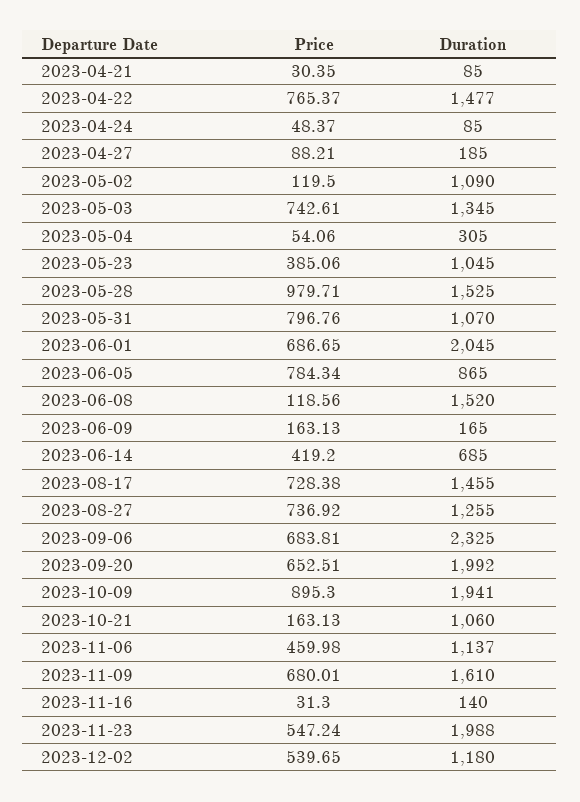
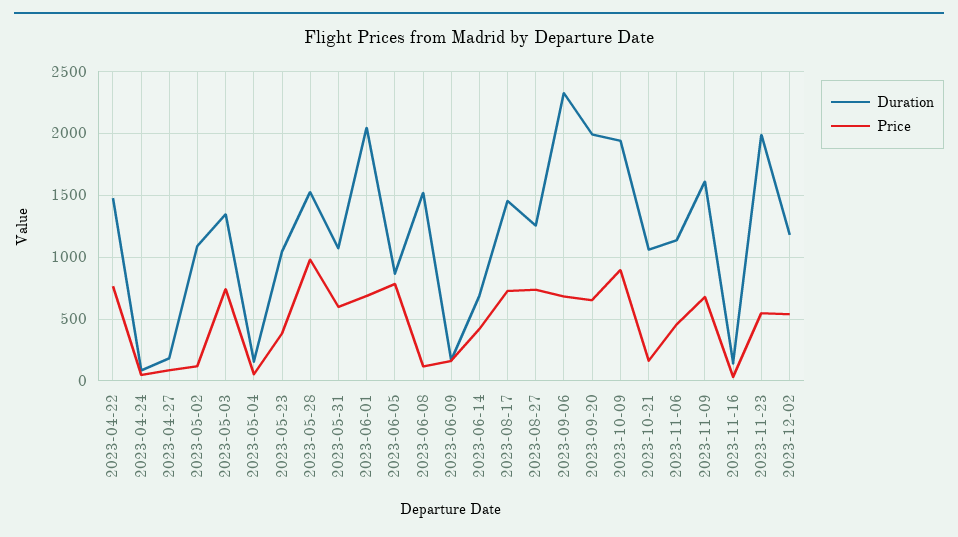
Price, 2023-04-21: 30.35 -> none
Duration, 2023-04-21: 85 -> none
Duration, 2023-05-04: 305 -> 150
Price, 2023-05-31: 796.76 -> 600

